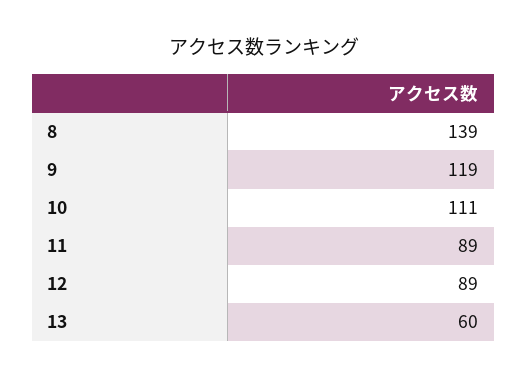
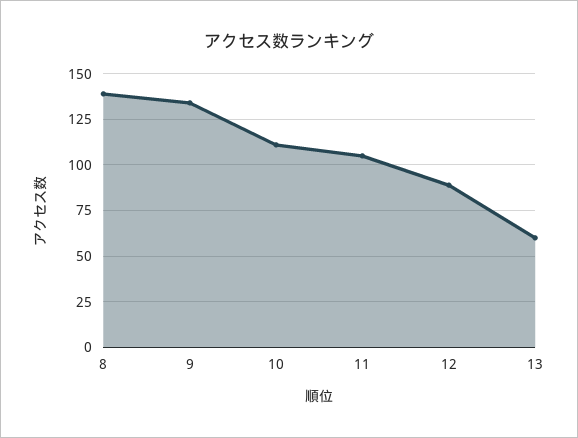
9: 119 -> 135
11: 89 -> 105

